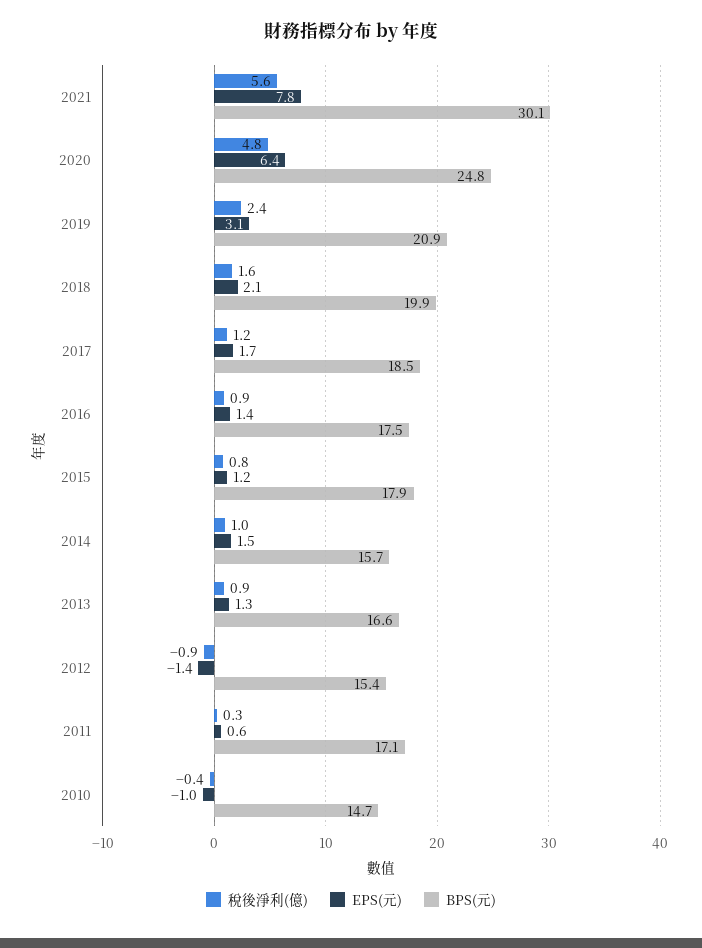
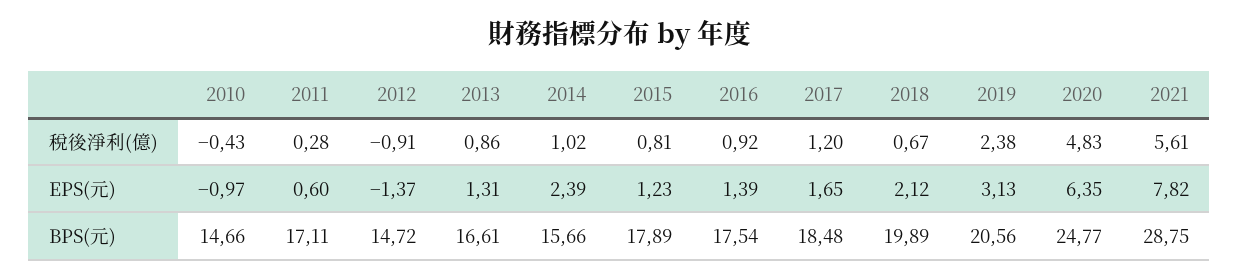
BPS(元), 2021: 30.1 -> 28.75
BPS(元), 2019: 20.9 -> 20.56
稅後淨利(億), 2018: 1.6 -> 0.67
EPS(元), 2014: 1.5 -> 2.39
BPS(元), 2012: 15.4 -> 14.72

